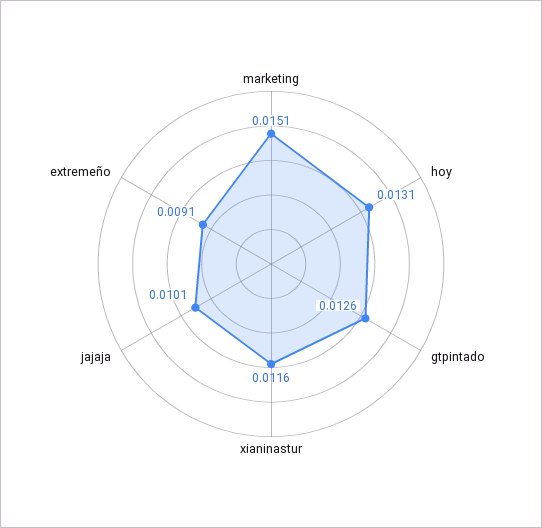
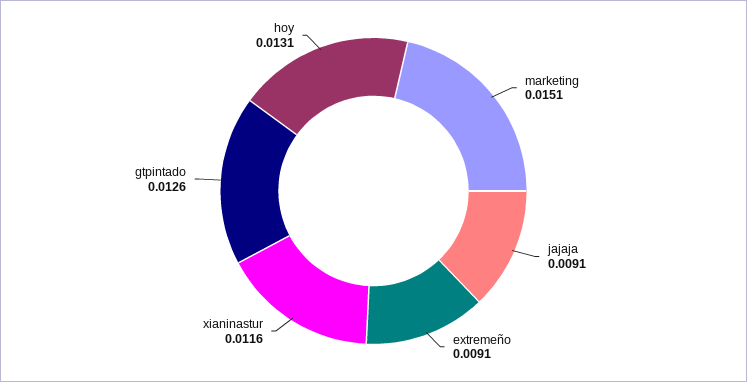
jajaja: 0.0101 -> 0.0091

